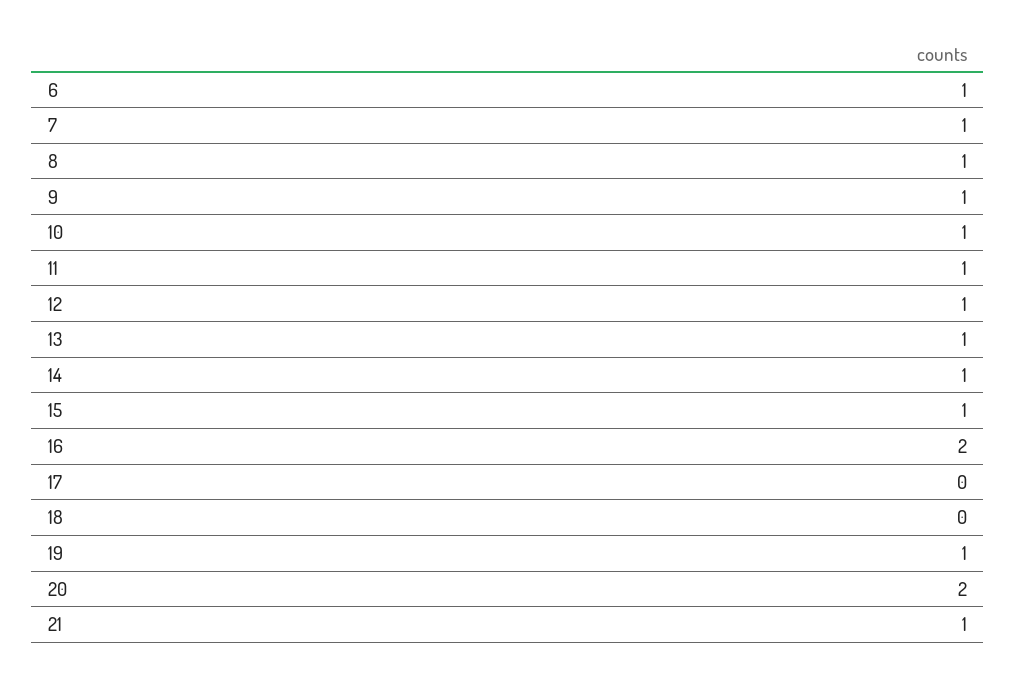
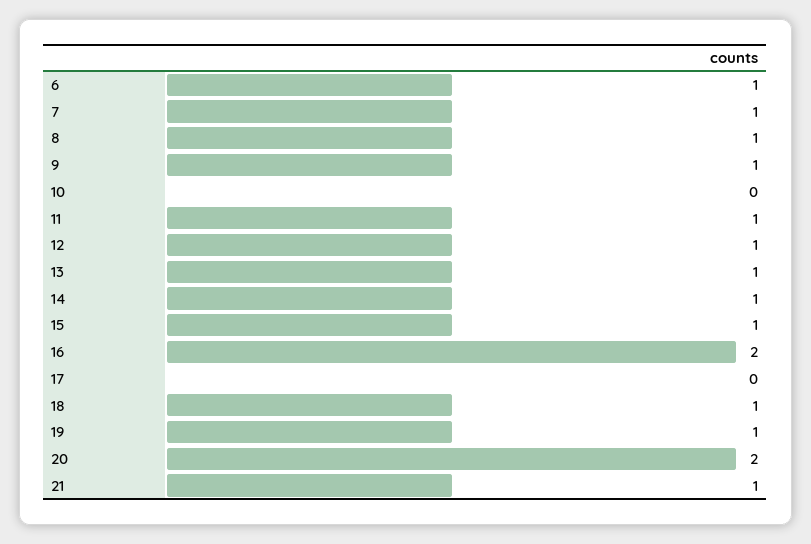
10: 1 -> 0
18: 0 -> 1

